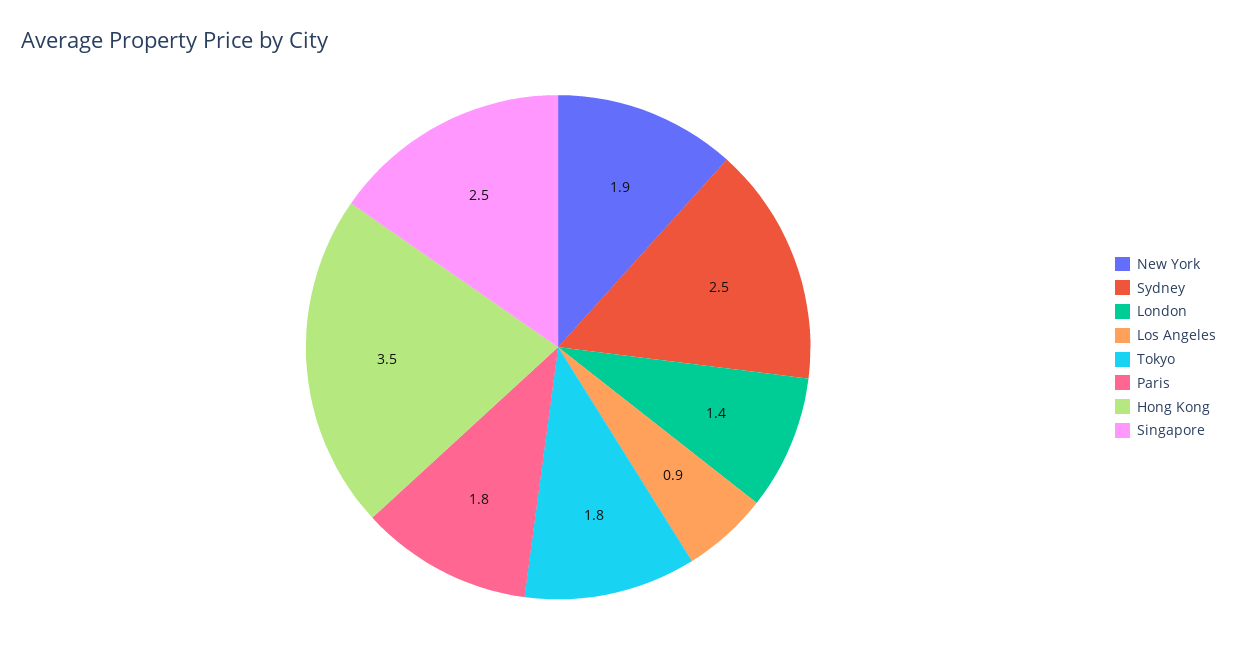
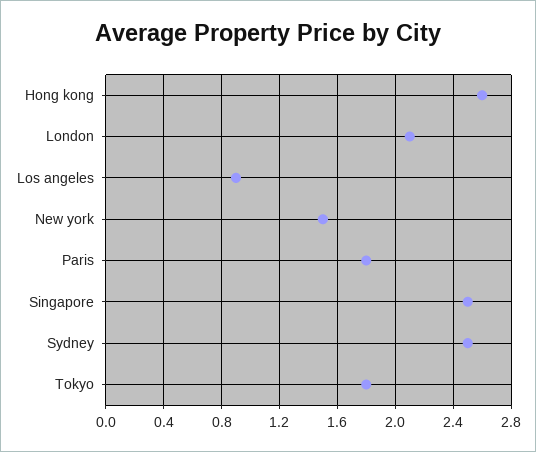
New York: 1.9 -> 1.5
London: 1.4 -> 2.1
Hong Kong: 3.5 -> 2.6

